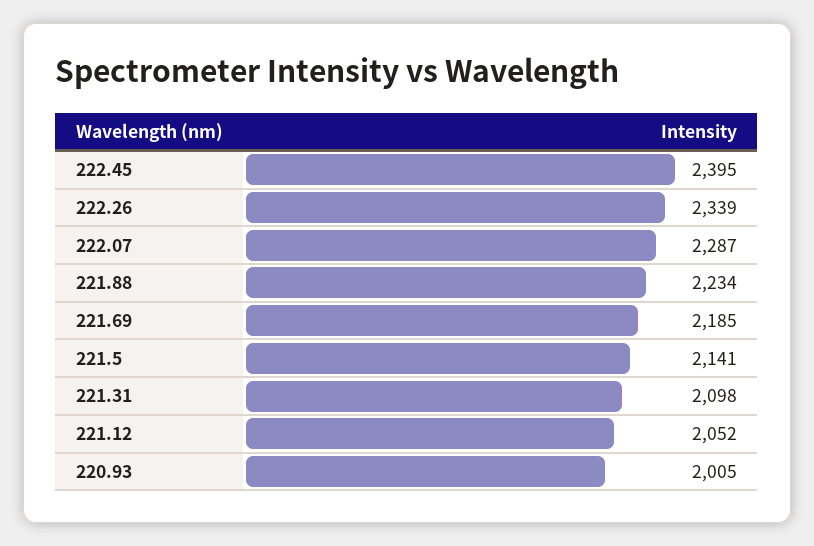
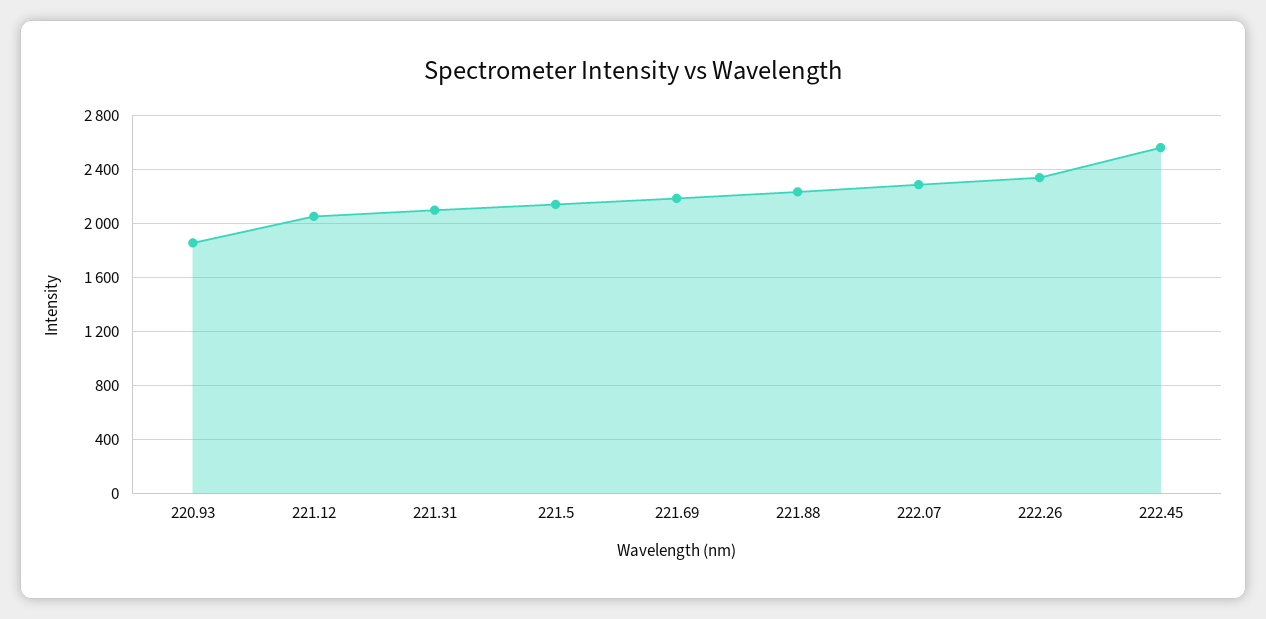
222.45: 2395 -> 2550
220.93: 2005 -> 1850

